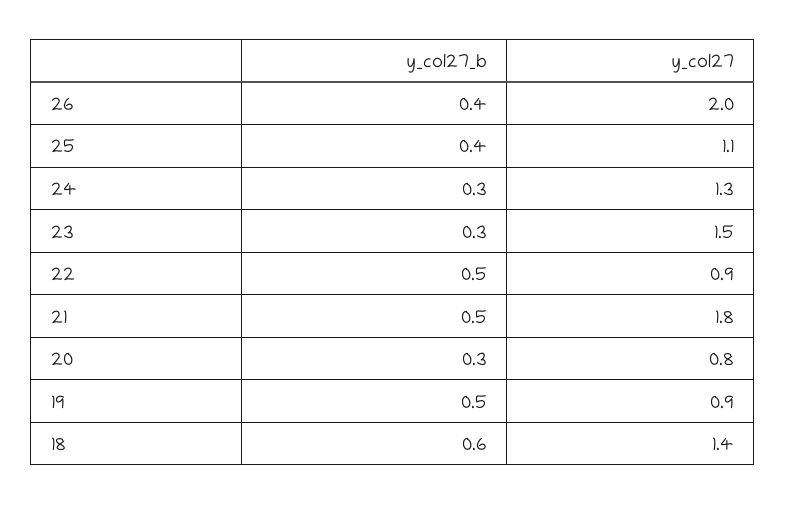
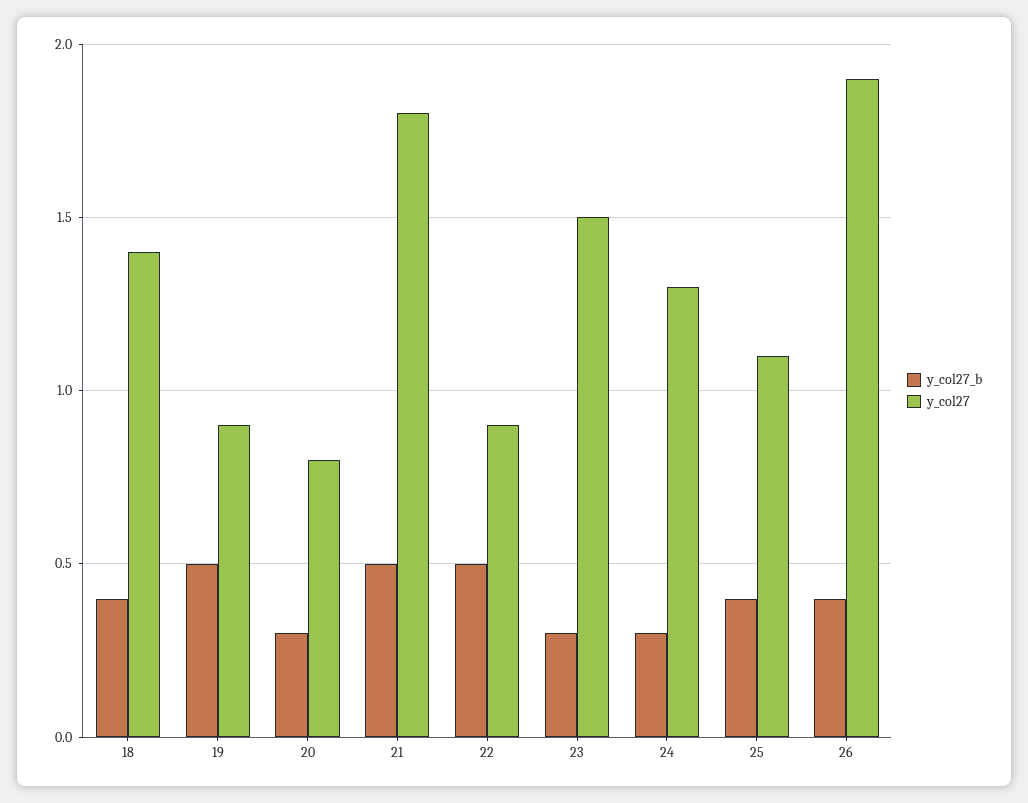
y_col27, 26: 2 -> 1.9
y_col27_b, 18: 0.6 -> 0.4

